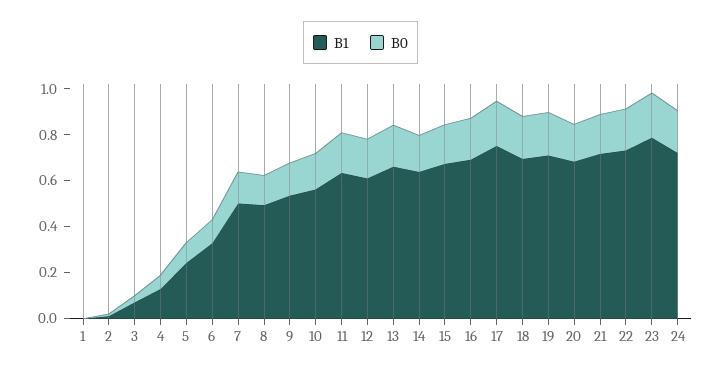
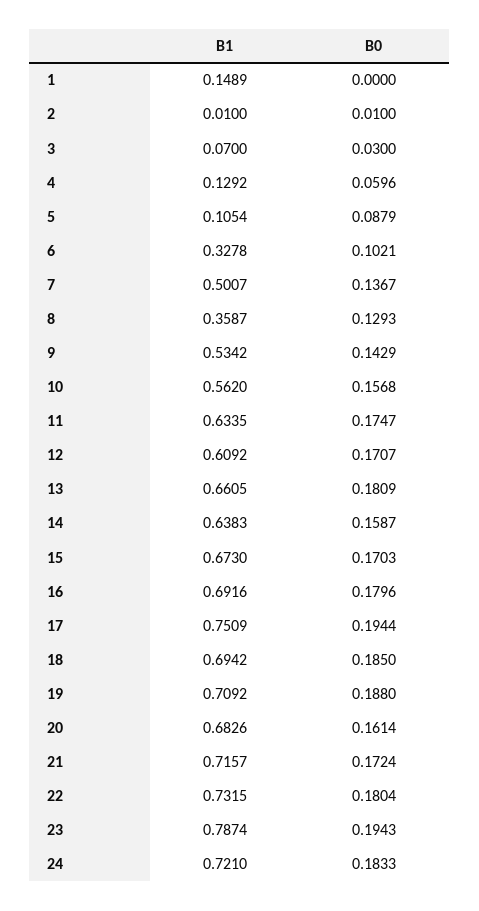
B1, 1: 0 -> 0.1489
B1, 5: 0.25 -> 0.1054
B1, 8: 0.5 -> 0.3587

